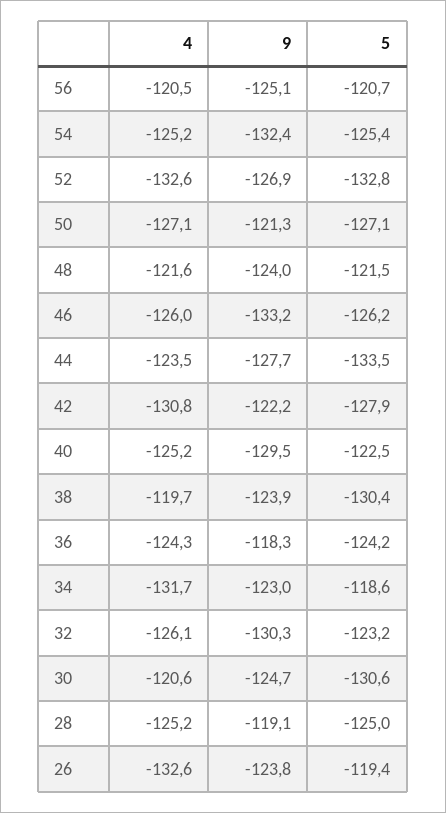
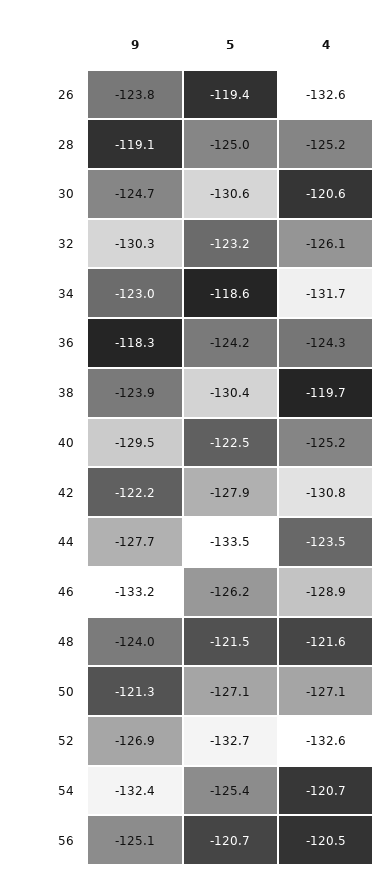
4, 54: -125.2 -> -120.7
5, 52: -132.8 -> -132.7
4, 46: -126 -> -128.9

